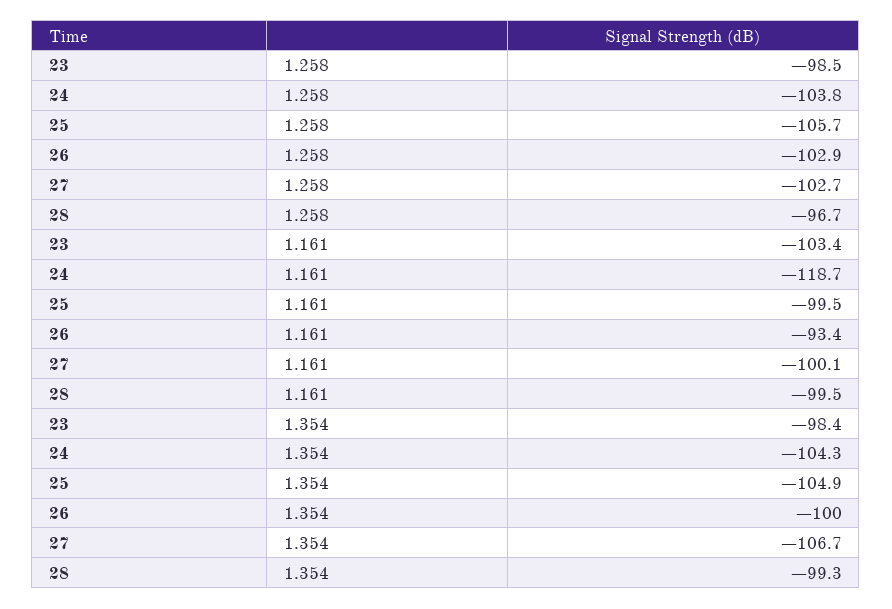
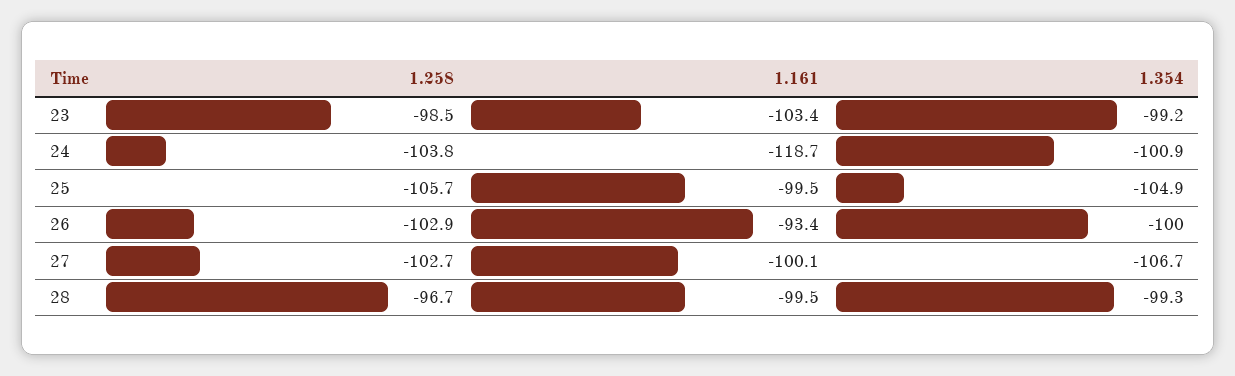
23, 1.354: -98.4 -> -99.2
24, 1.354: -104.3 -> -100.9

